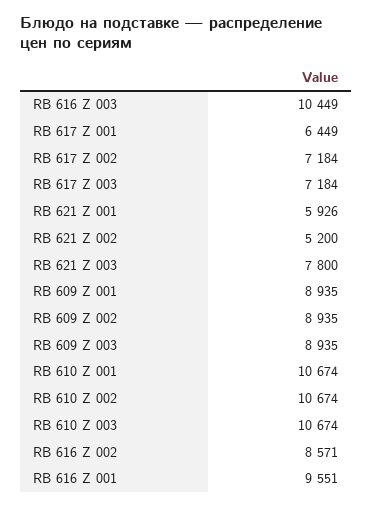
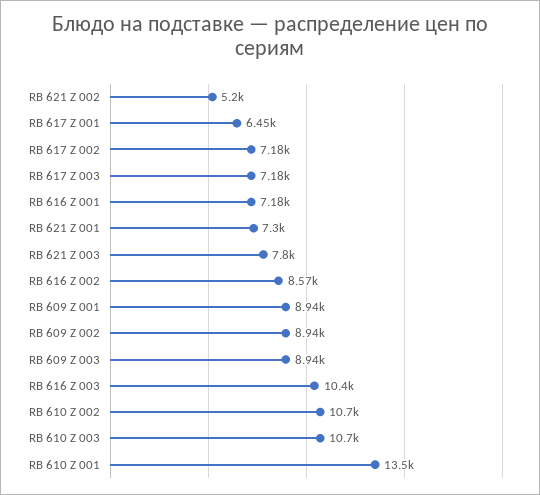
RB 621 Z 001: 5926 -> 7300
RB 610 Z 001: 10674 -> 13500
RB 616 Z 001: 9551 -> 7180

